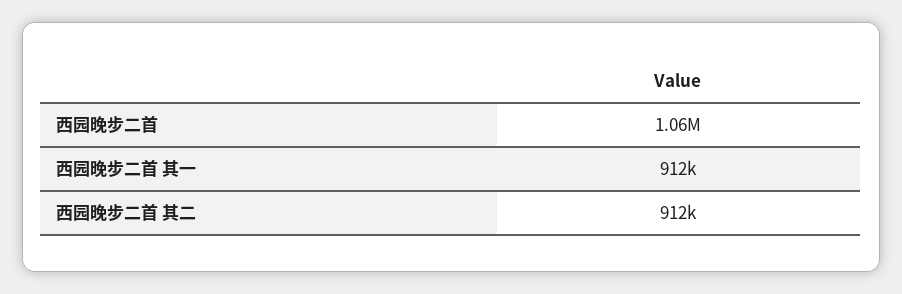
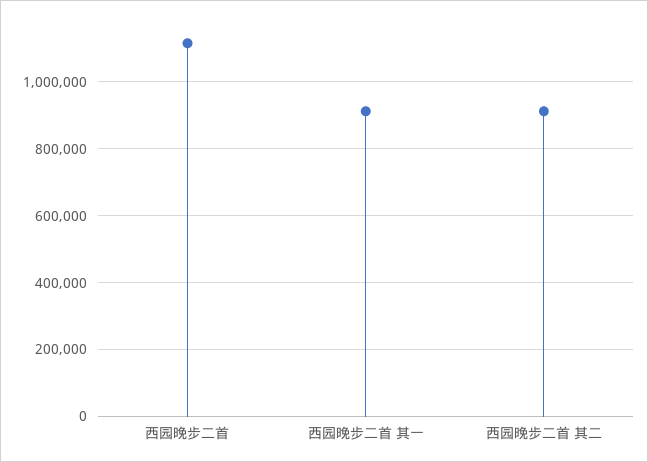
西园晚步二首: 1060000 -> 1120000

